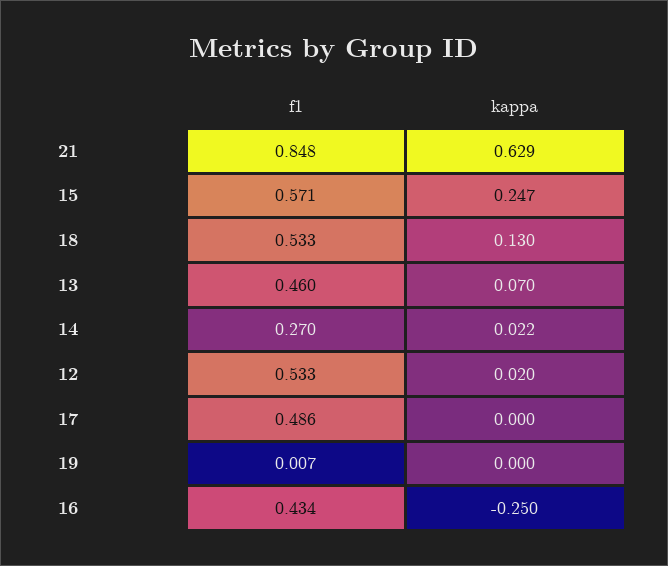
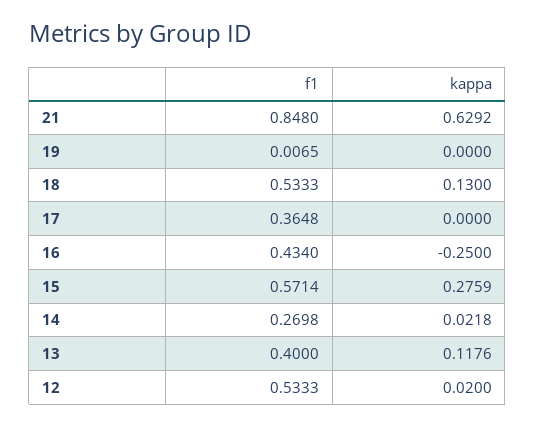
kappa, 15: 0.247 -> 0.2759
f1, 13: 0.46 -> 0.4
kappa, 13: 0.07 -> 0.1176
f1, 17: 0.486 -> 0.3648

